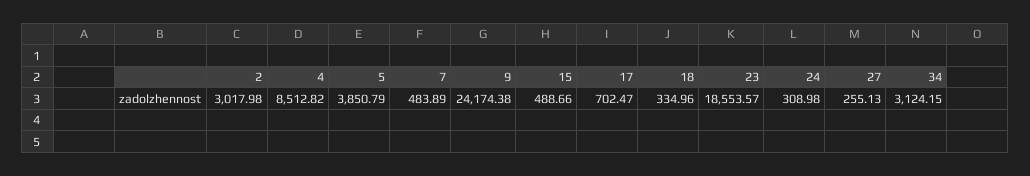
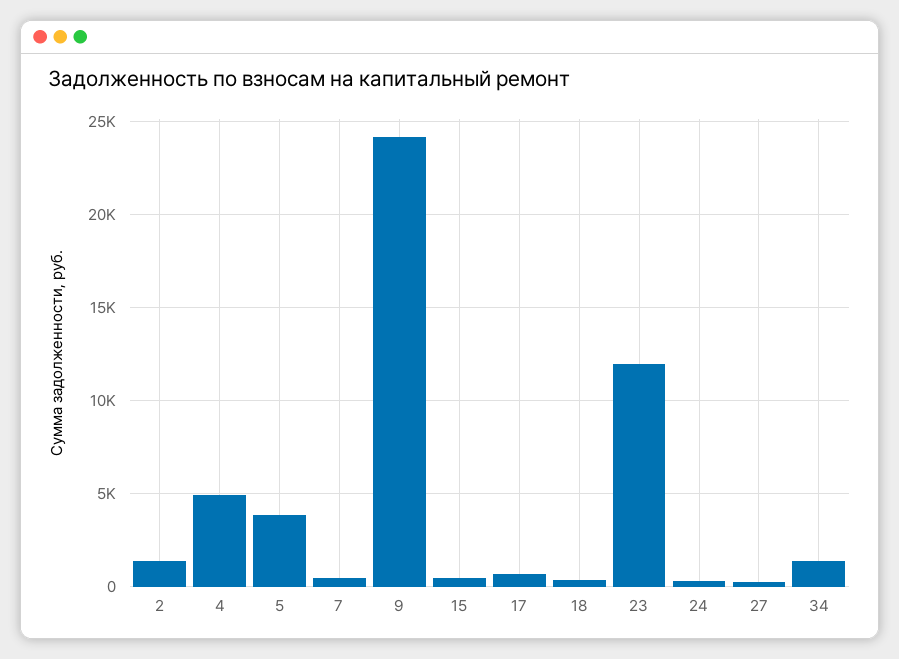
2: 3017.98 -> 1500
4: 8512.82 -> 5000
23: 18553.57 -> 12000
34: 3124.15 -> 1500

